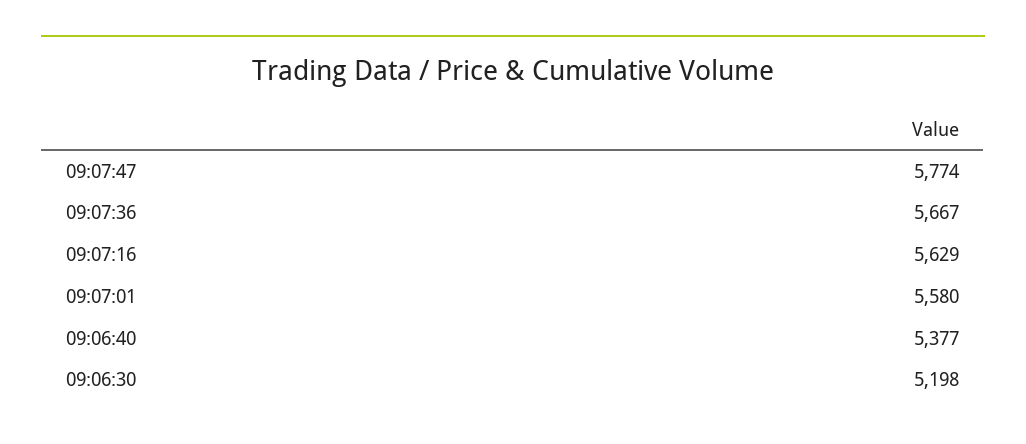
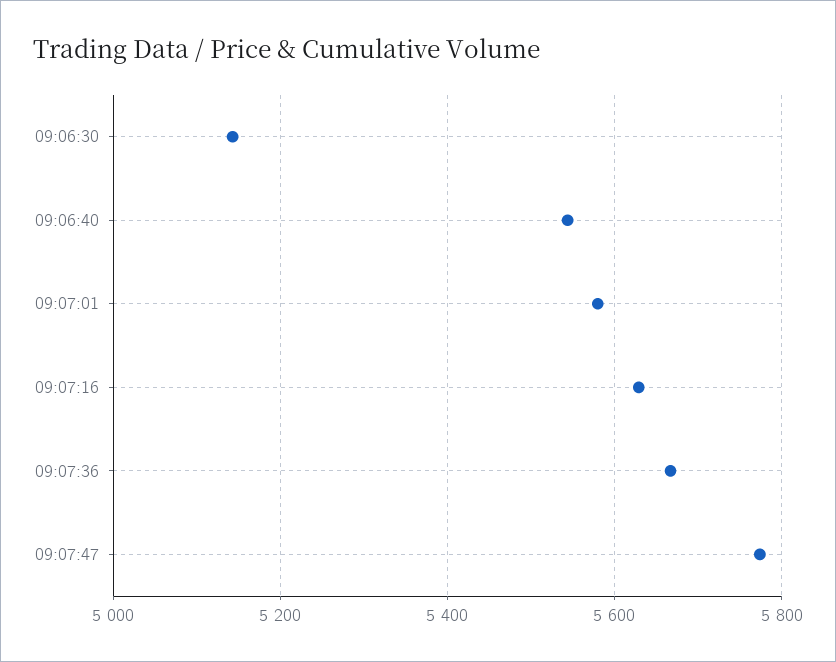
09:06:40: 5377 -> 5540
09:06:30: 5198 -> 5140

